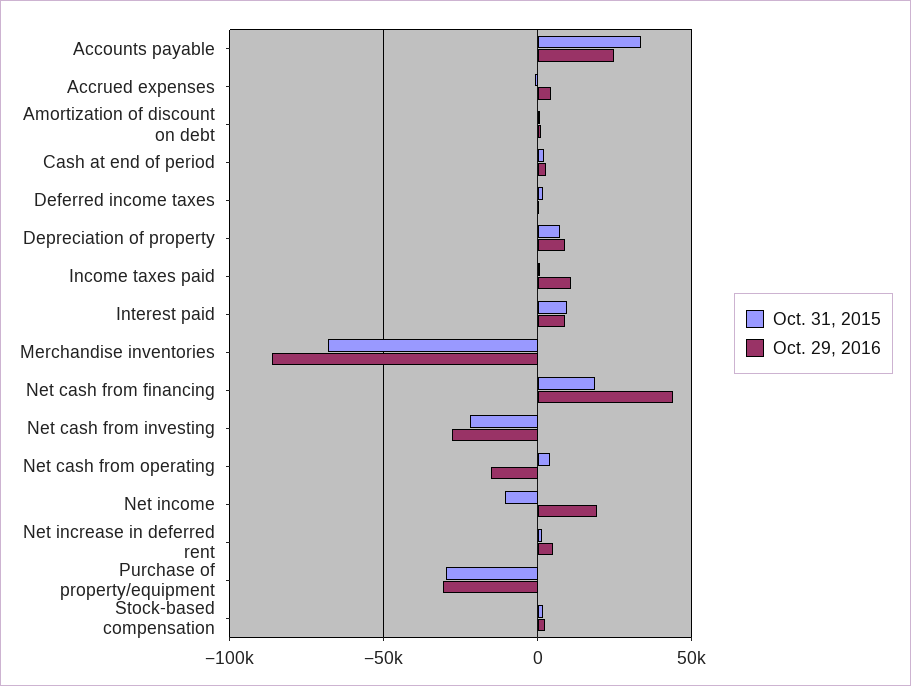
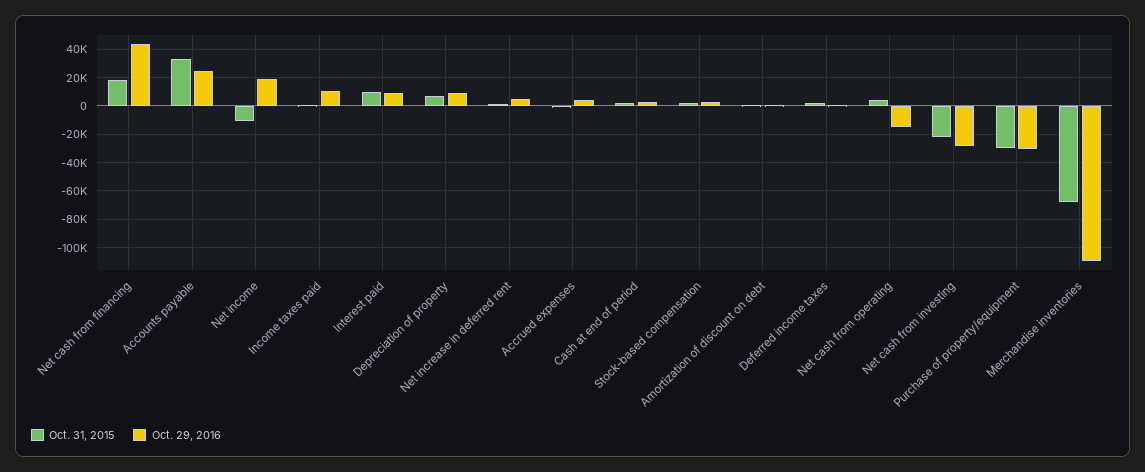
Oct. 29, 2016, Merchandise inventories: -85000 -> -110000

